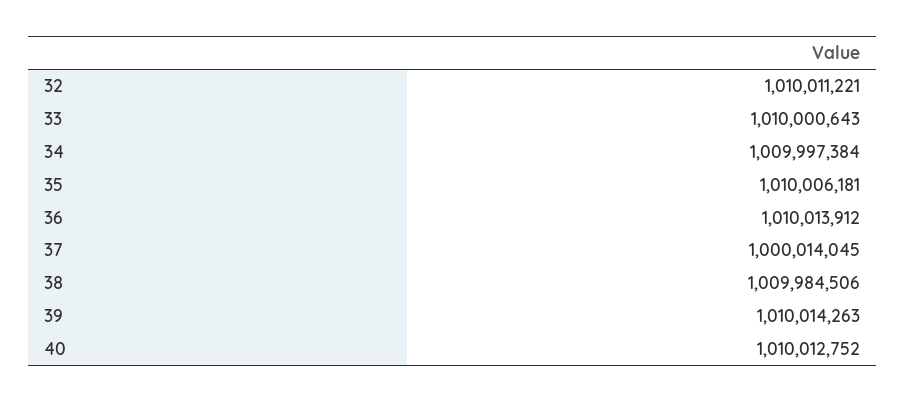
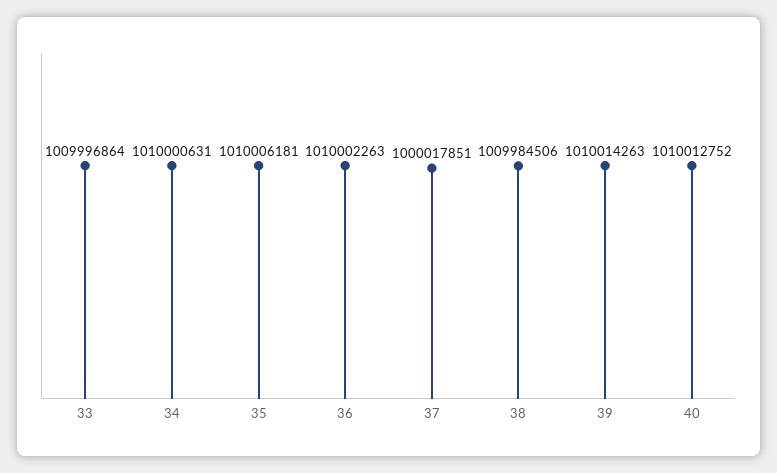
32: 1010011221 -> none
33: 1010000643 -> 1009996864
34: 1009997384 -> 1010000631
36: 1010013912 -> 1010002263
37: 1000014045 -> 1000017851

